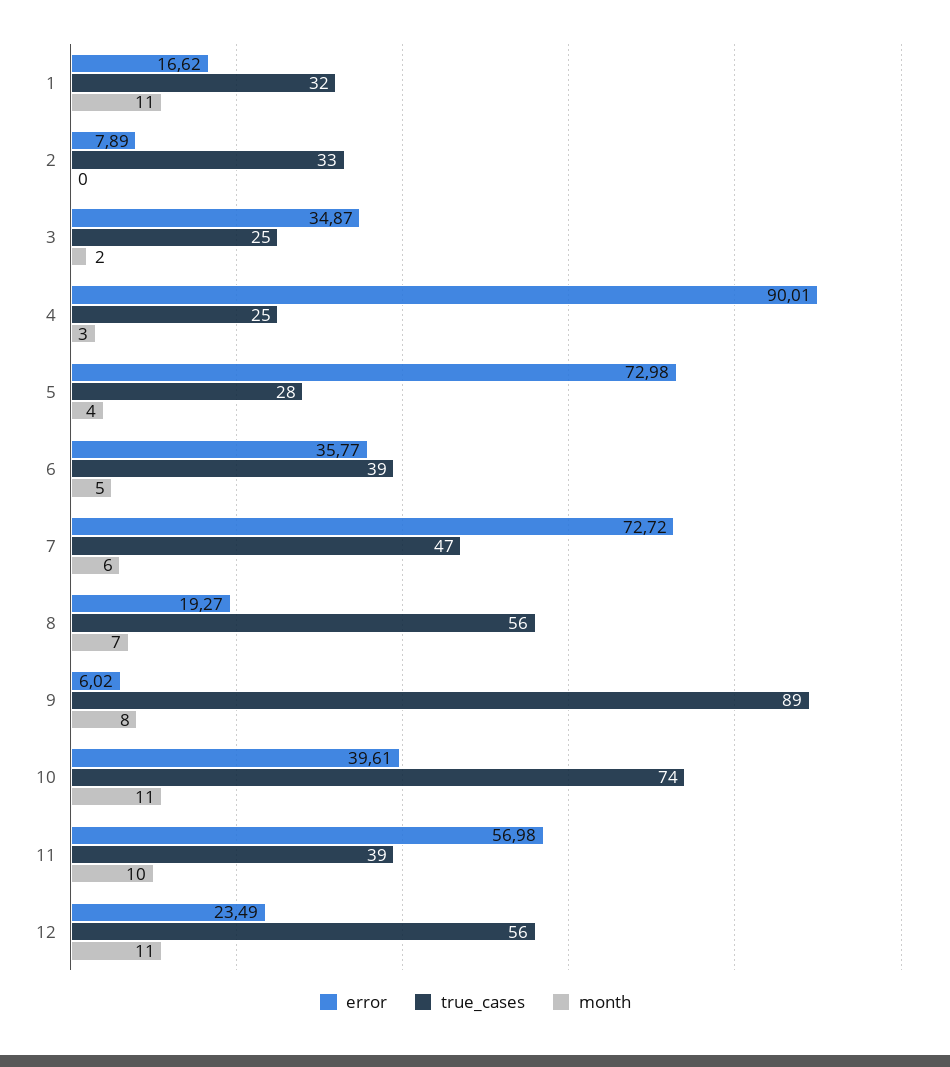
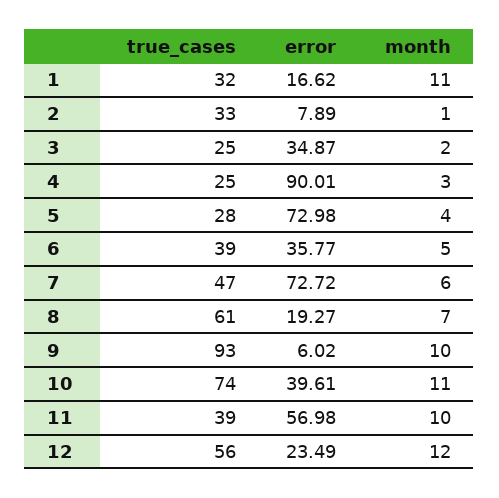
month, 2: 0 -> 1
true_cases, 8: 56 -> 61
true_cases, 9: 89 -> 93
month, 9: 8 -> 10
month, 12: 11 -> 12

